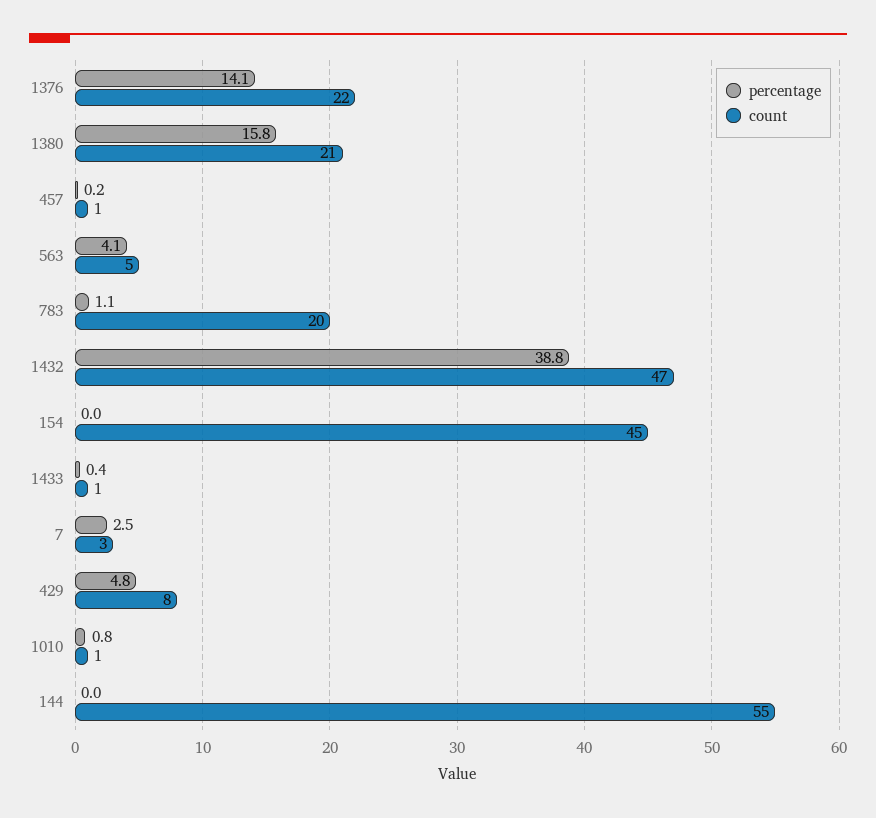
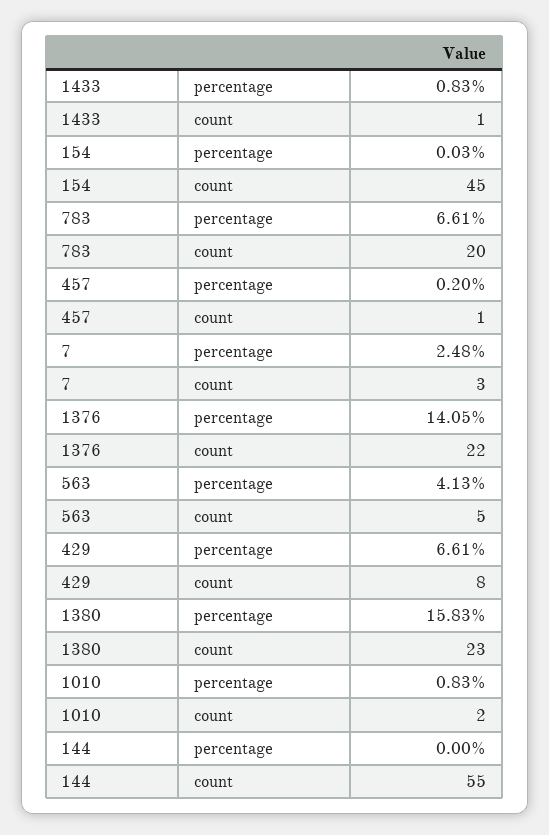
count, 1380: 21 -> 23
percentage, 783: 1.1 -> 6.61
percentage, 1432: 38.8 -> none
count, 1432: 47 -> none
percentage, 1433: 0.4 -> 0.83
percentage, 429: 4.8 -> 6.61
count, 1010: 1 -> 2

